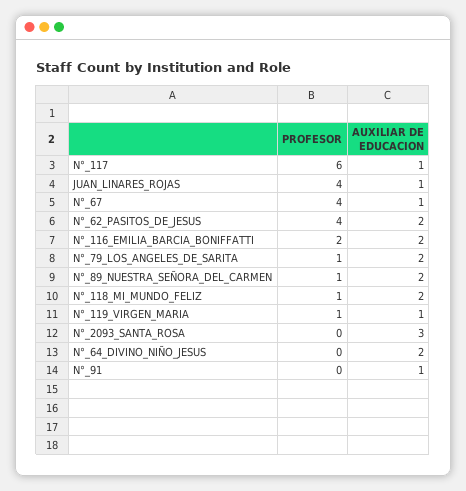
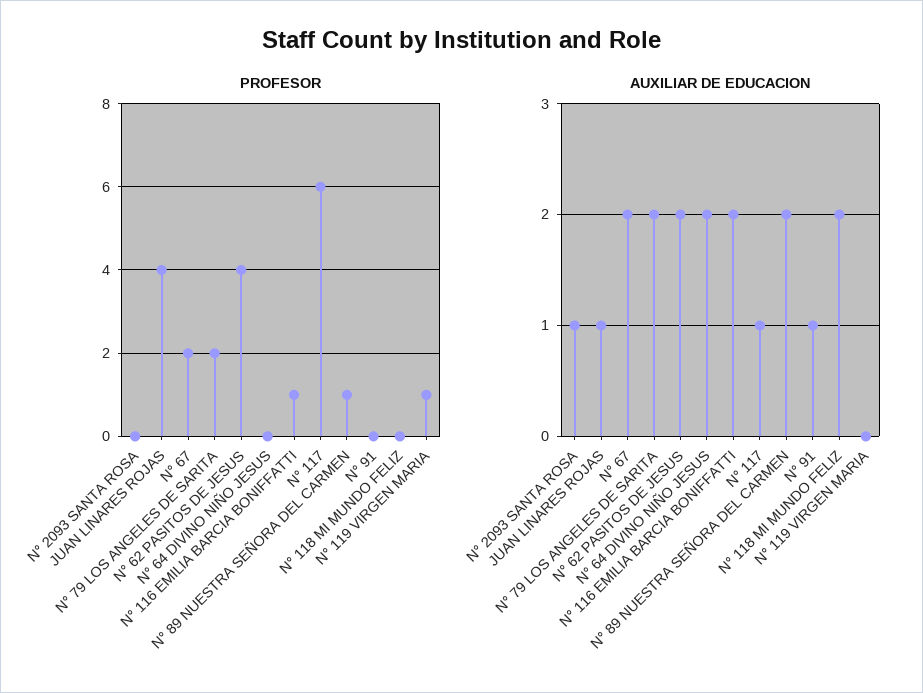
PROFESOR, N°_67: 4 -> 2
AUXILIAR DE EDUCACION, N°_67: 1 -> 2
PROFESOR, N°_116_EMILIA_BARCIA_BONIFFATTI: 2 -> 1
PROFESOR, N°_79_LOS_ANGELES_DE_SARITA: 1 -> 2
PROFESOR, N°_118_MI_MUNDO_FELIZ: 1 -> 0
AUXILIAR DE EDUCACION, N°_119_VIRGEN_MARIA: 1 -> 0
AUXILIAR DE EDUCACION, N°_2093_SANTA_ROSA: 3 -> 1

